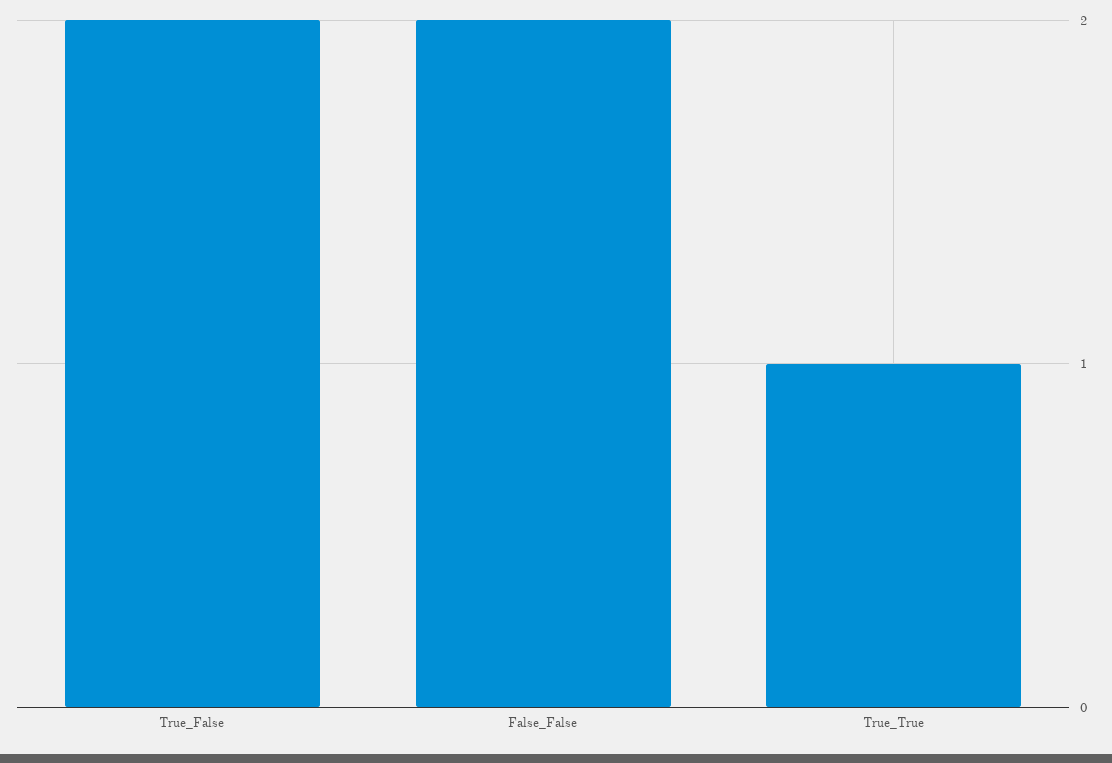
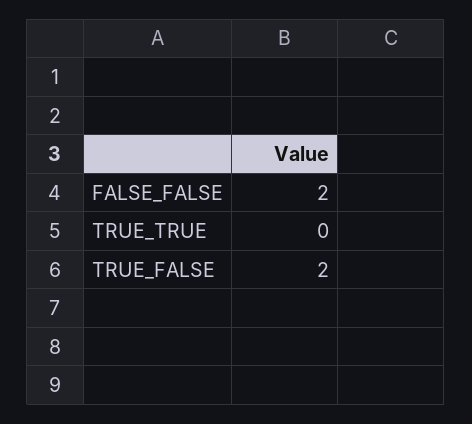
True_True: 1 -> 0

